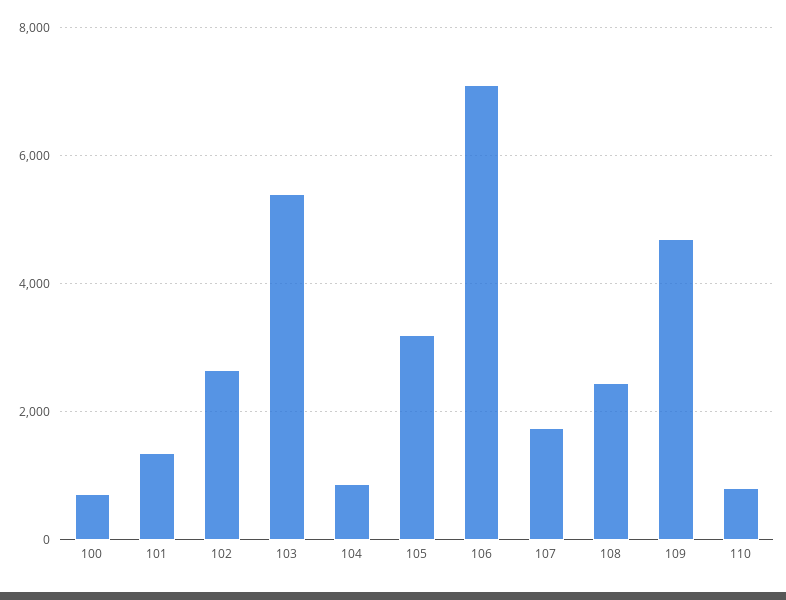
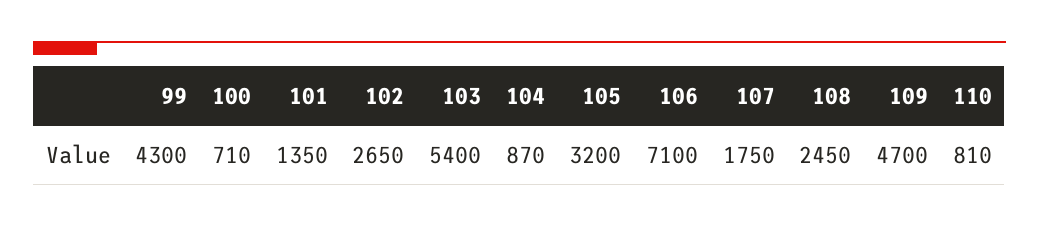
99: none -> 4300

